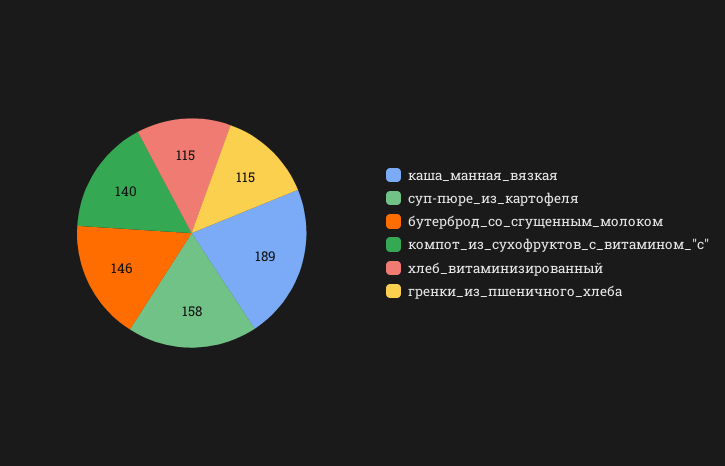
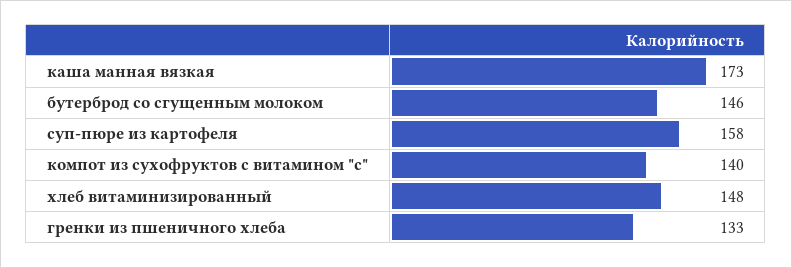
каша_манная_вязкая: 189 -> 173
хлеб_витаминизированный: 115 -> 148
гренки_из_пшеничного_хлеба: 115 -> 133

